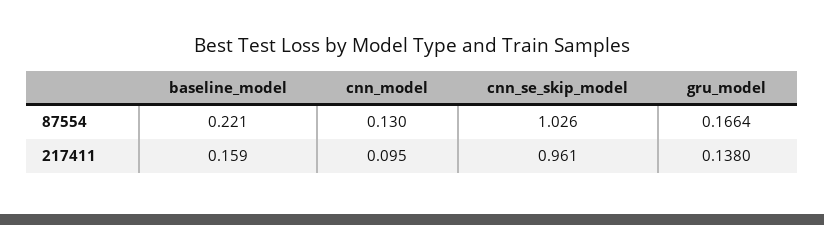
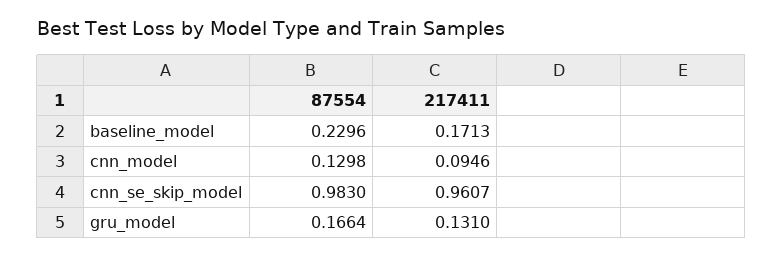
baseline_model, 87554: 0.221 -> 0.2296
cnn_se_skip_model, 87554: 1.026 -> 0.983
baseline_model, 217411: 0.159 -> 0.1713
gru_model, 217411: 0.138 -> 0.131

